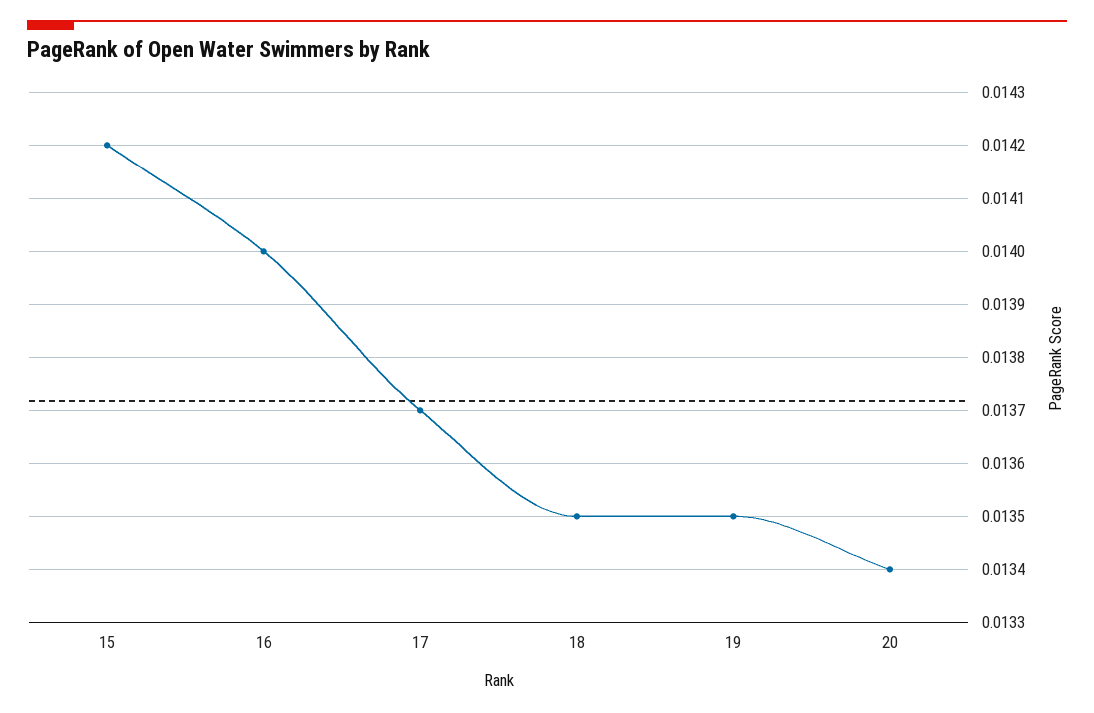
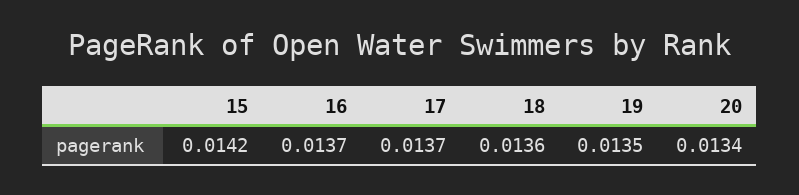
16: 0.014 -> 0.0137
18: 0.0135 -> 0.0136

